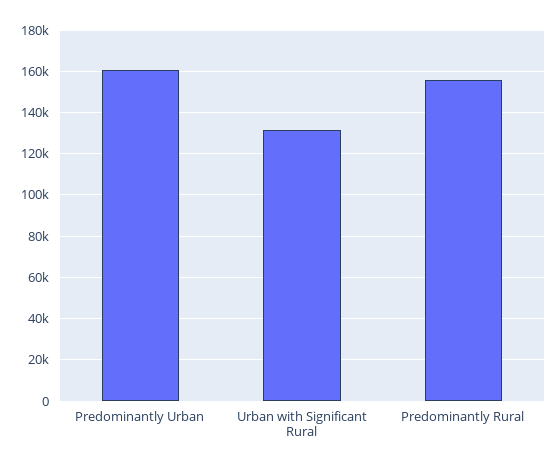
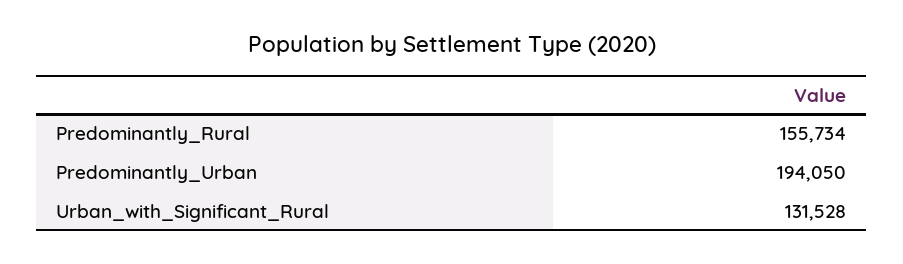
Predominantly Urban: 160000 -> 194050

